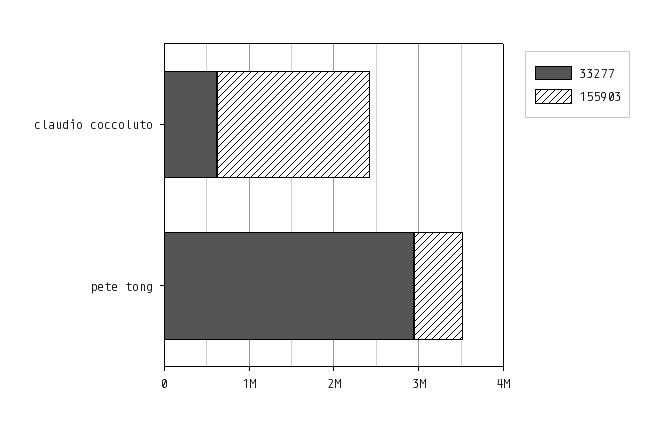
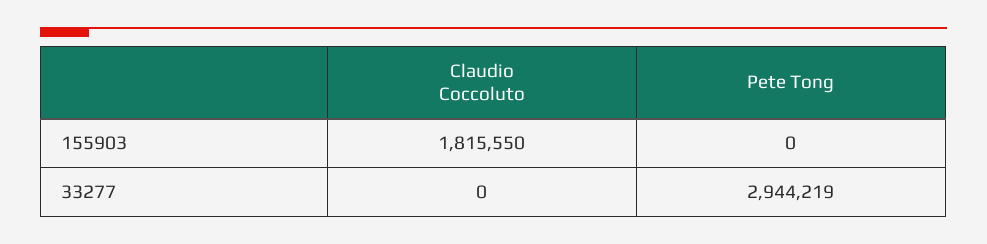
33277, claudio coccoluto: 600000 -> 0
155903, pete tong: 600000 -> 0

